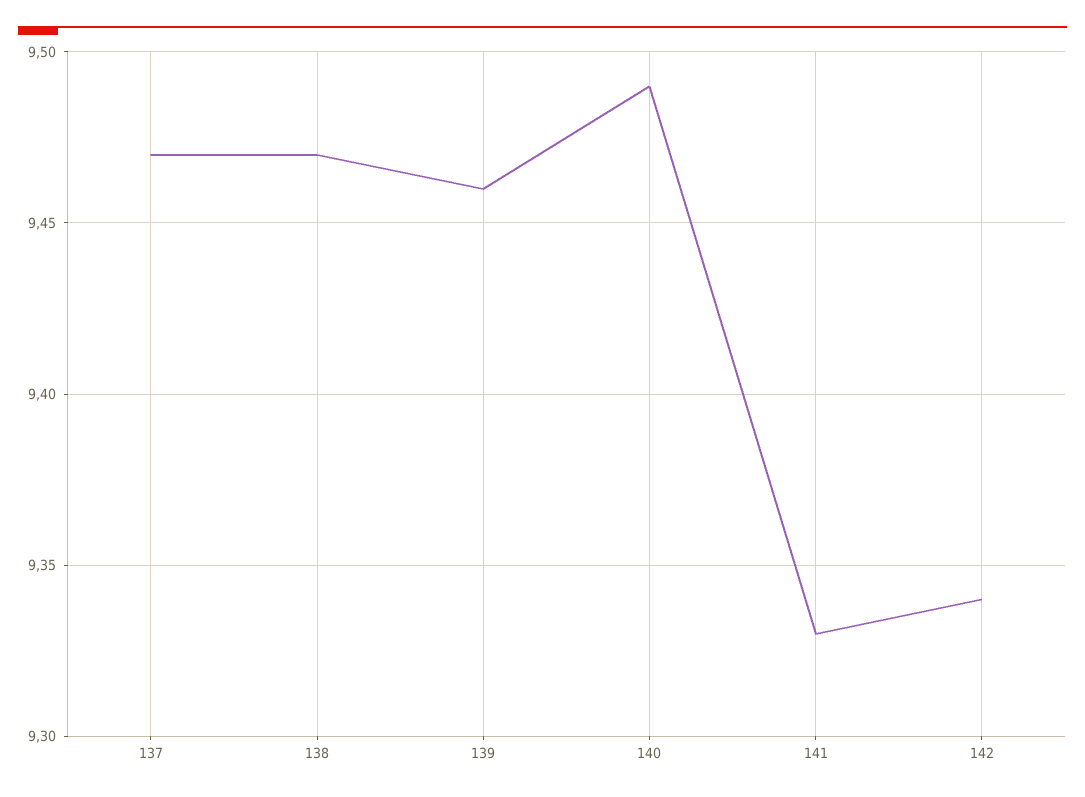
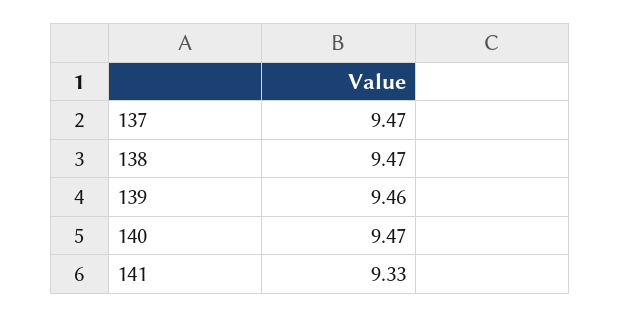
140: 9.49 -> 9.47
142: 9.34 -> none

